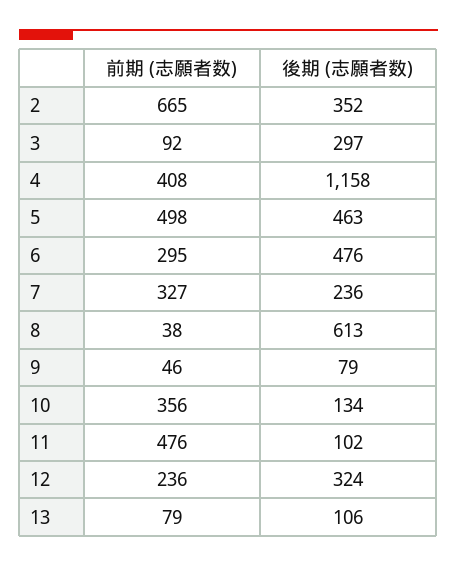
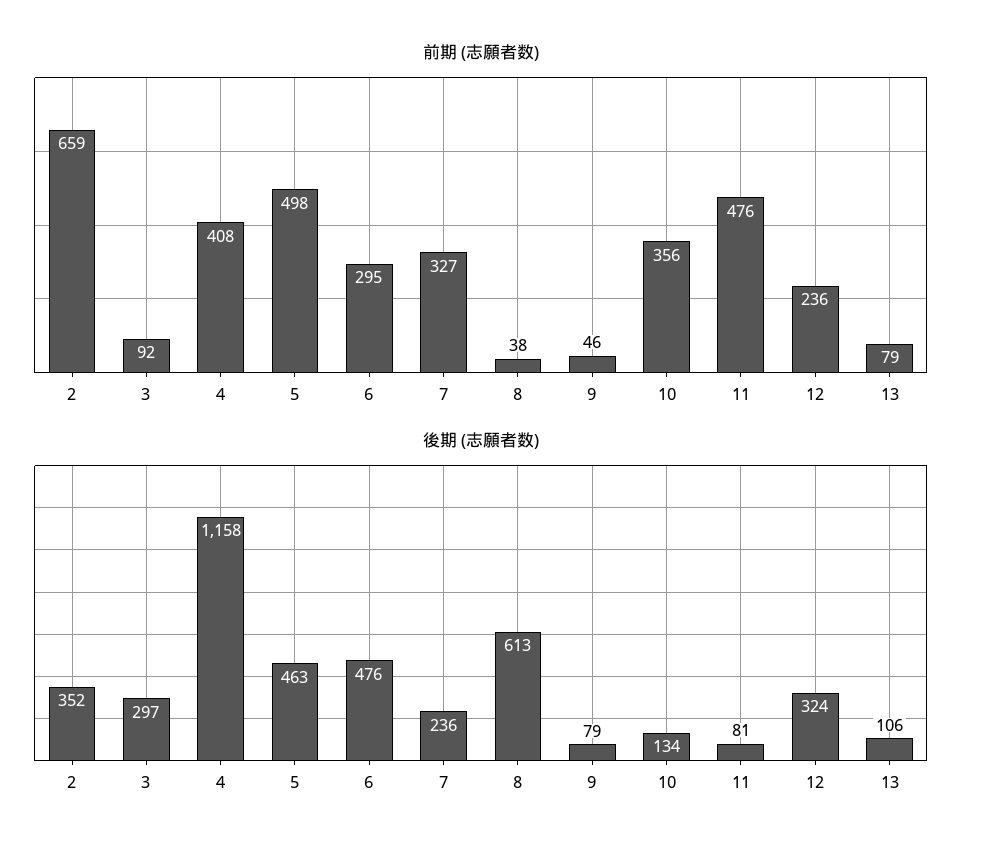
前期 (志願者数), 2: 665 -> 659
後期 (志願者数), 11: 102 -> 81

